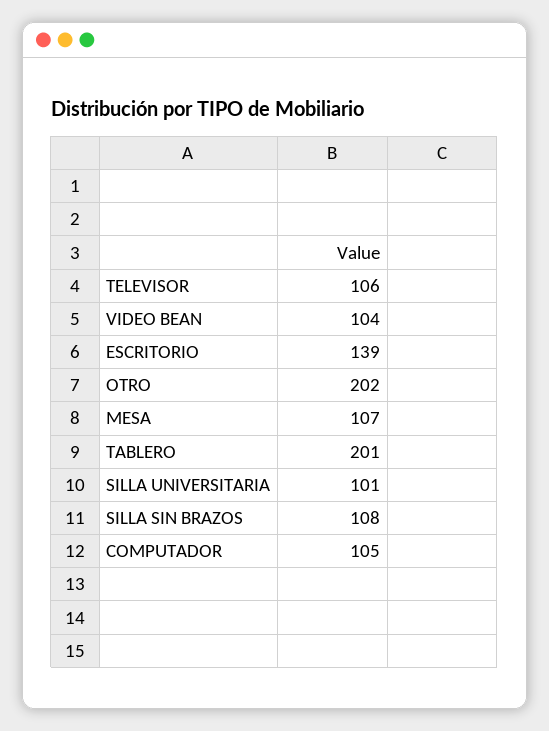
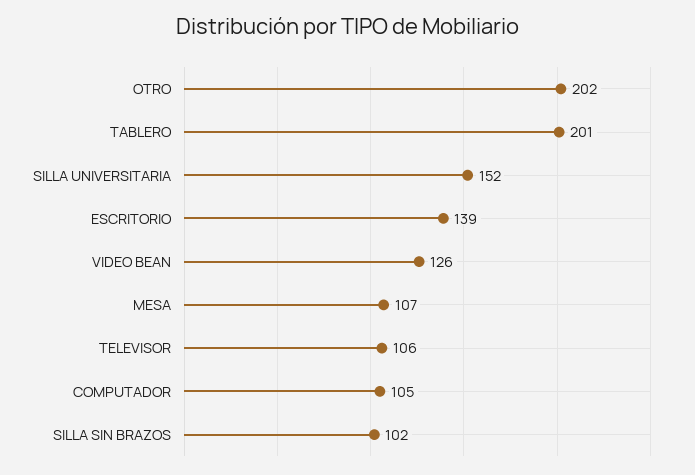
VIDEO BEAN: 104 -> 126
SILLA UNIVERSITARIA: 101 -> 152
SILLA SIN BRAZOS: 108 -> 102

